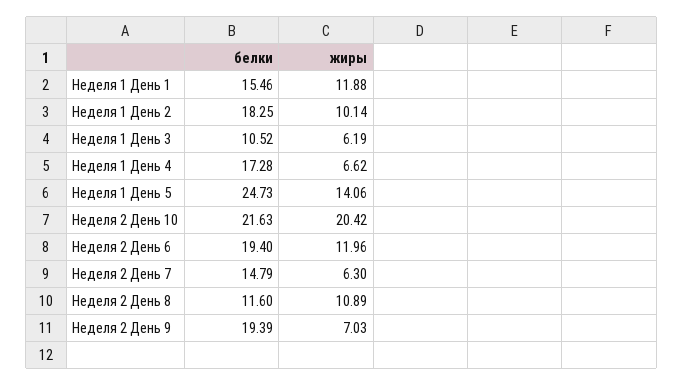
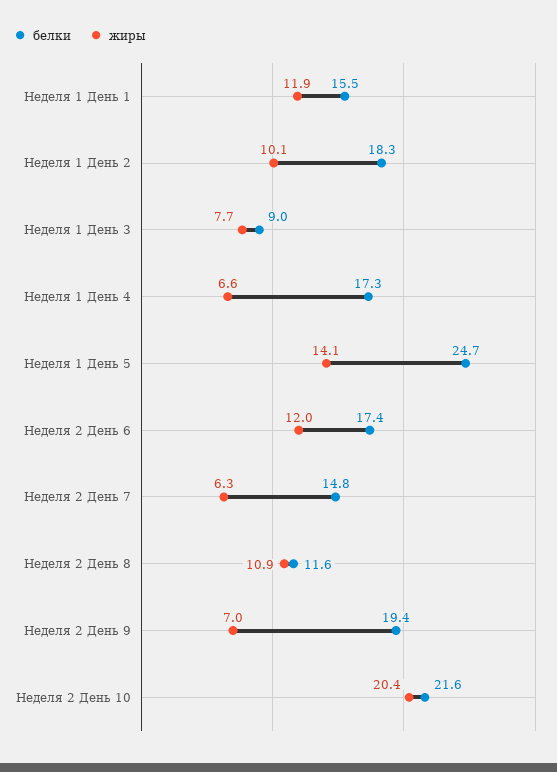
белки, Неделя 1 День 3: 10.52 -> 9
жиры, Неделя 1 День 3: 6.19 -> 7.7
белки, Неделя 2 День 6: 19.4 -> 17.4

